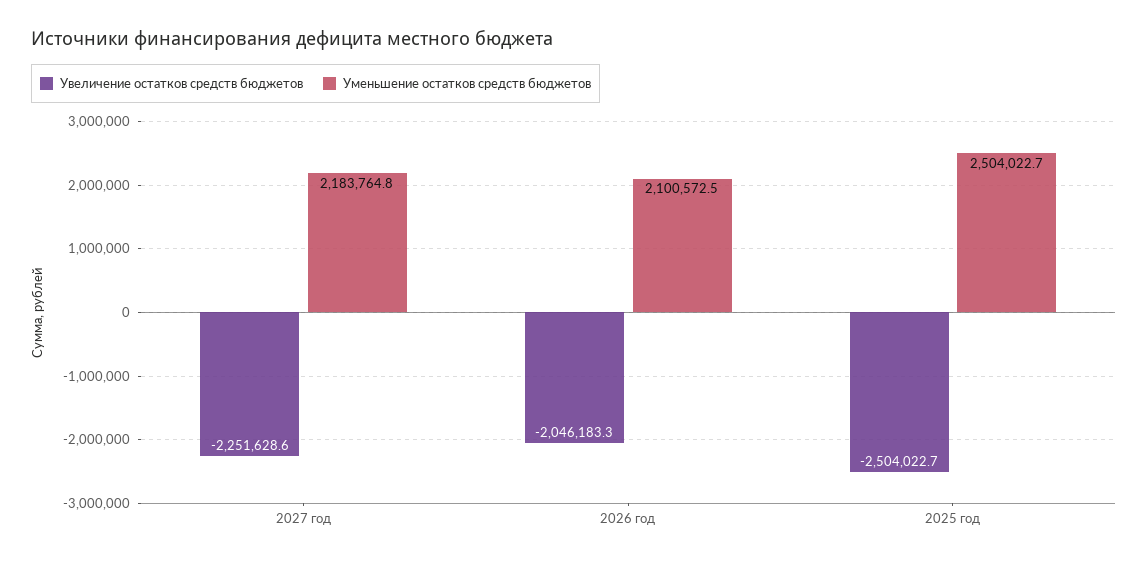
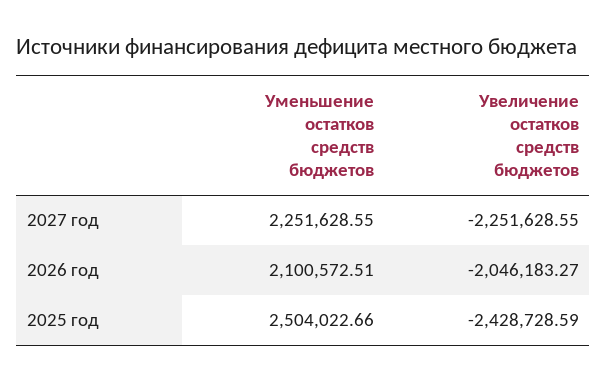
Уменьшение остатков средств бюджетов, 2027 год: 2183764.8 -> 2251628.55
Увеличение остатков средств бюджетов, 2025 год: -2504022.7 -> -2428728.59

